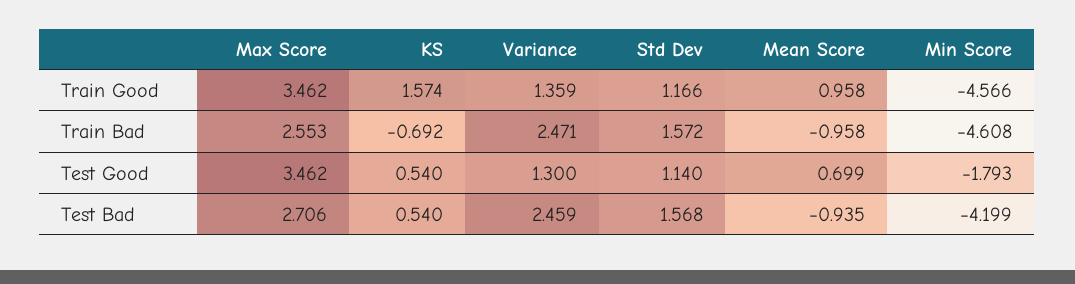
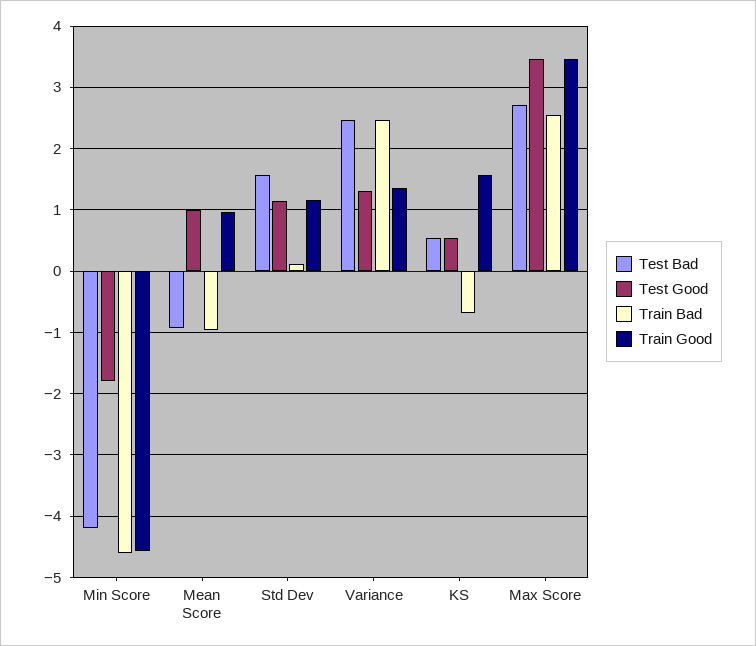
Train Bad, Std Dev: 1.572 -> 0.1
Test Good, Mean Score: 0.699 -> 1

